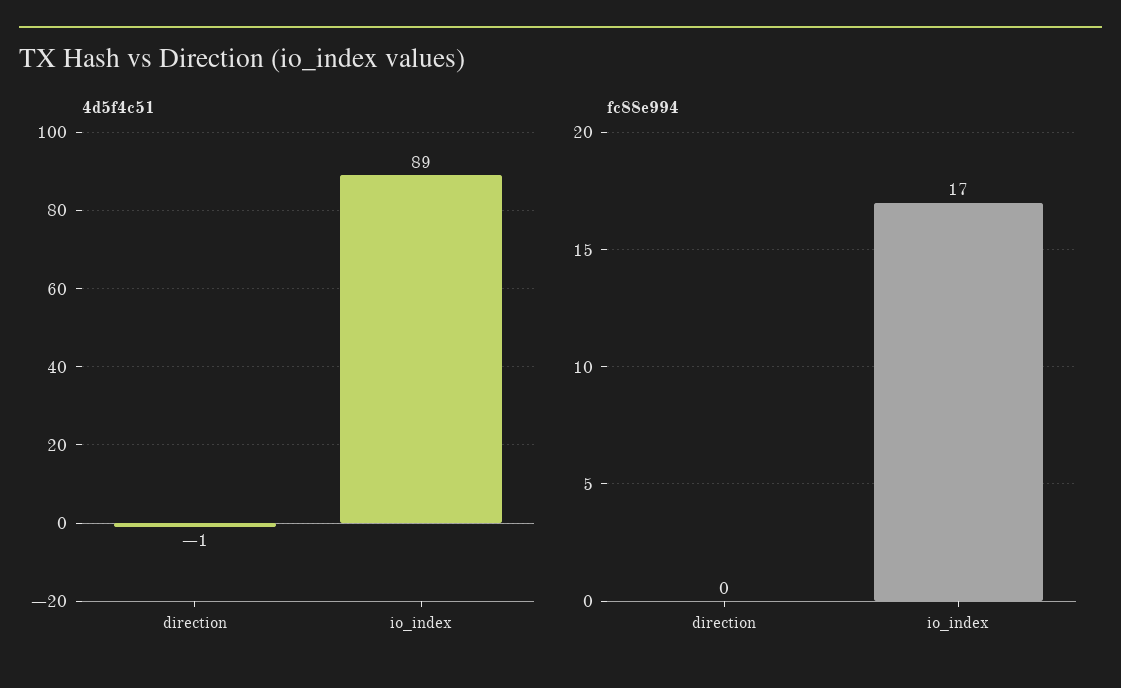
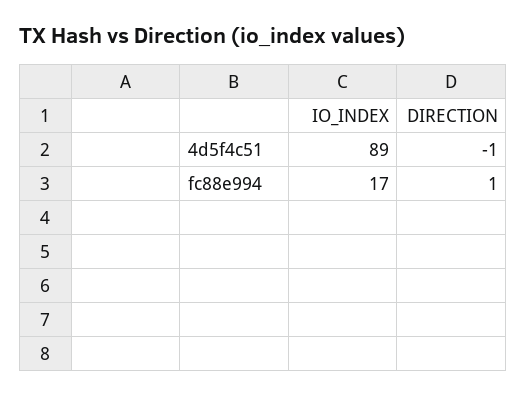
fc88e994, direction: 0 -> 1

